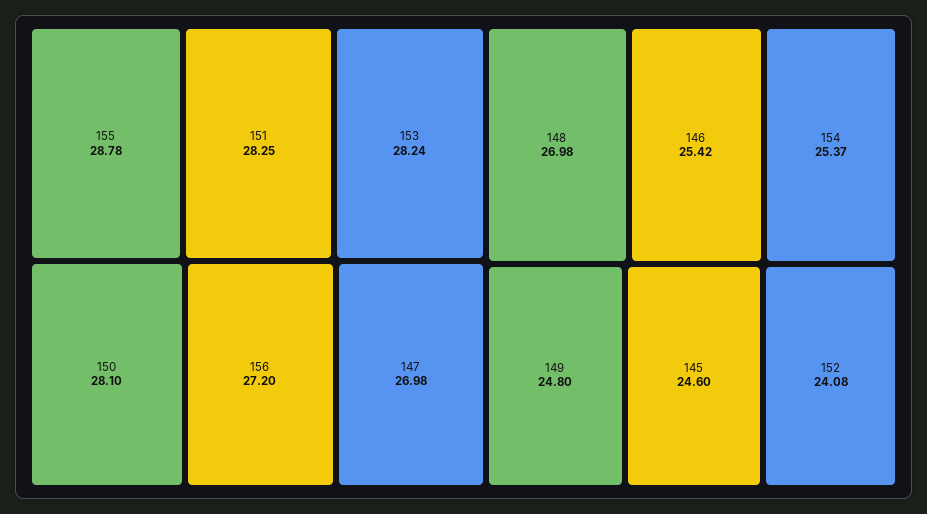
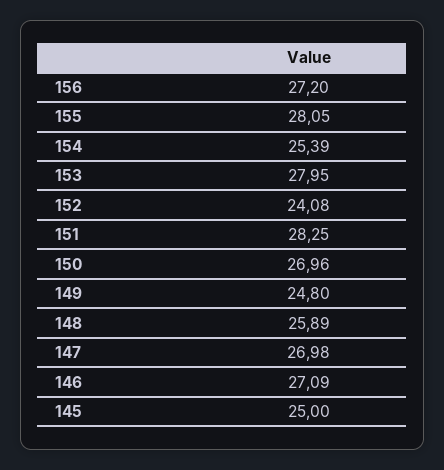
155: 28.78 -> 28.05
153: 28.24 -> 27.95
150: 28.1 -> 26.96
148: 26.98 -> 25.89
146: 25.42 -> 27.09
154: 25.37 -> 25.39
145: 24.6 -> 25

